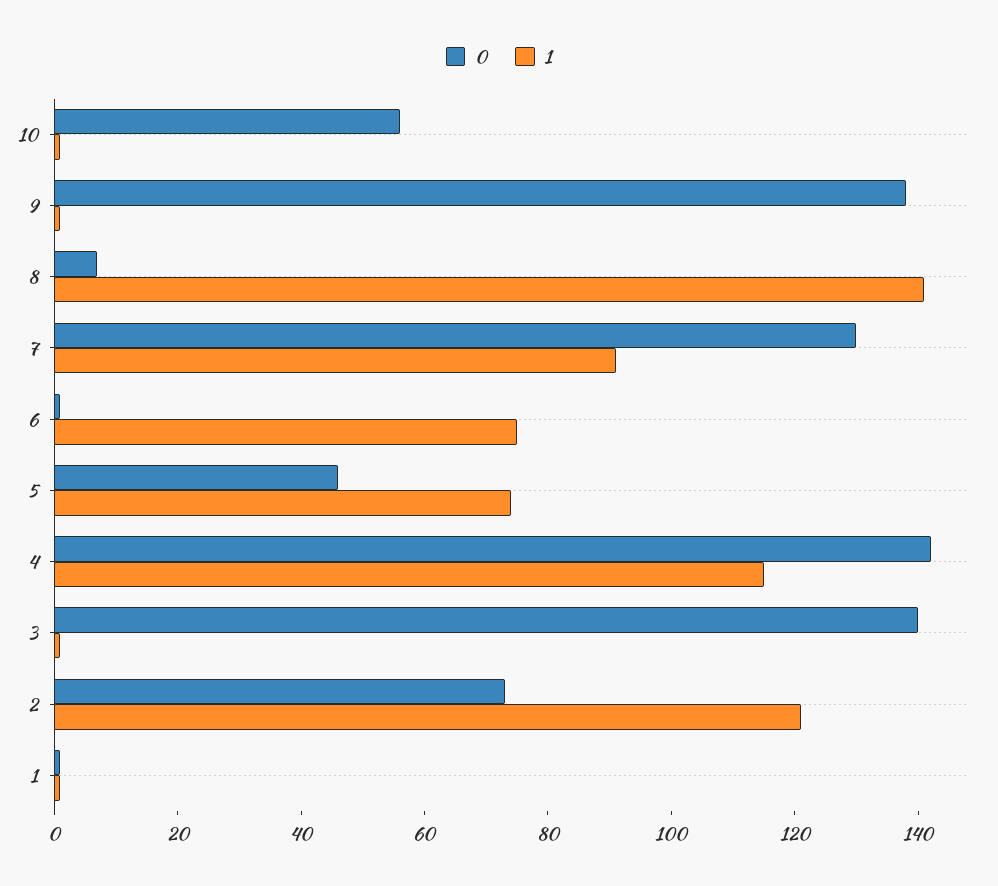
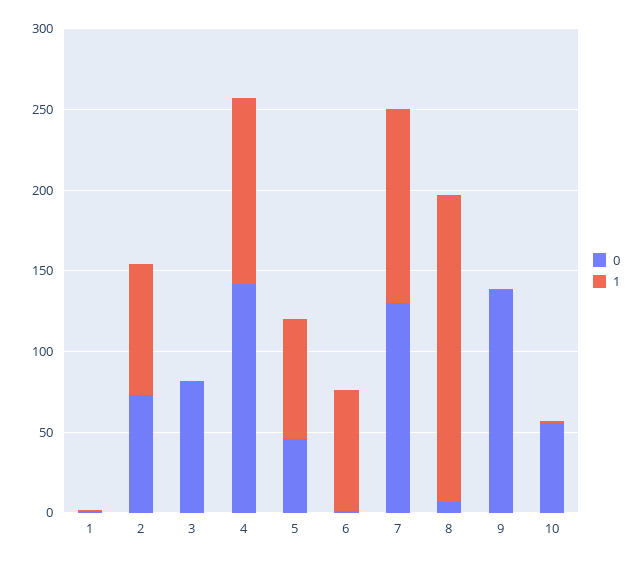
1, 8: 140 -> 190
1, 7: 90 -> 120
0, 3: 140 -> 80
1, 2: 120 -> 80

